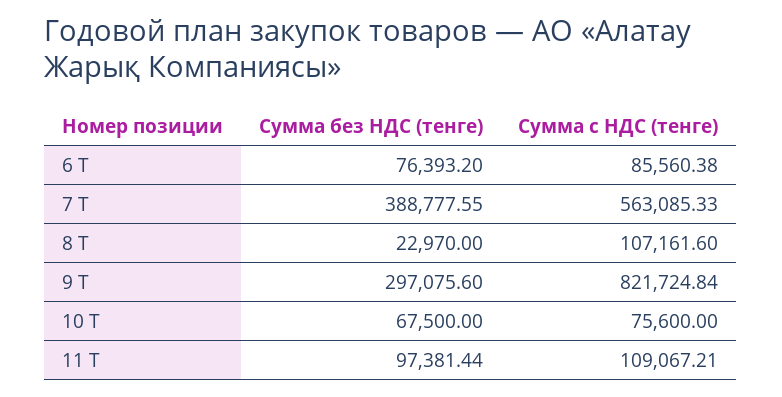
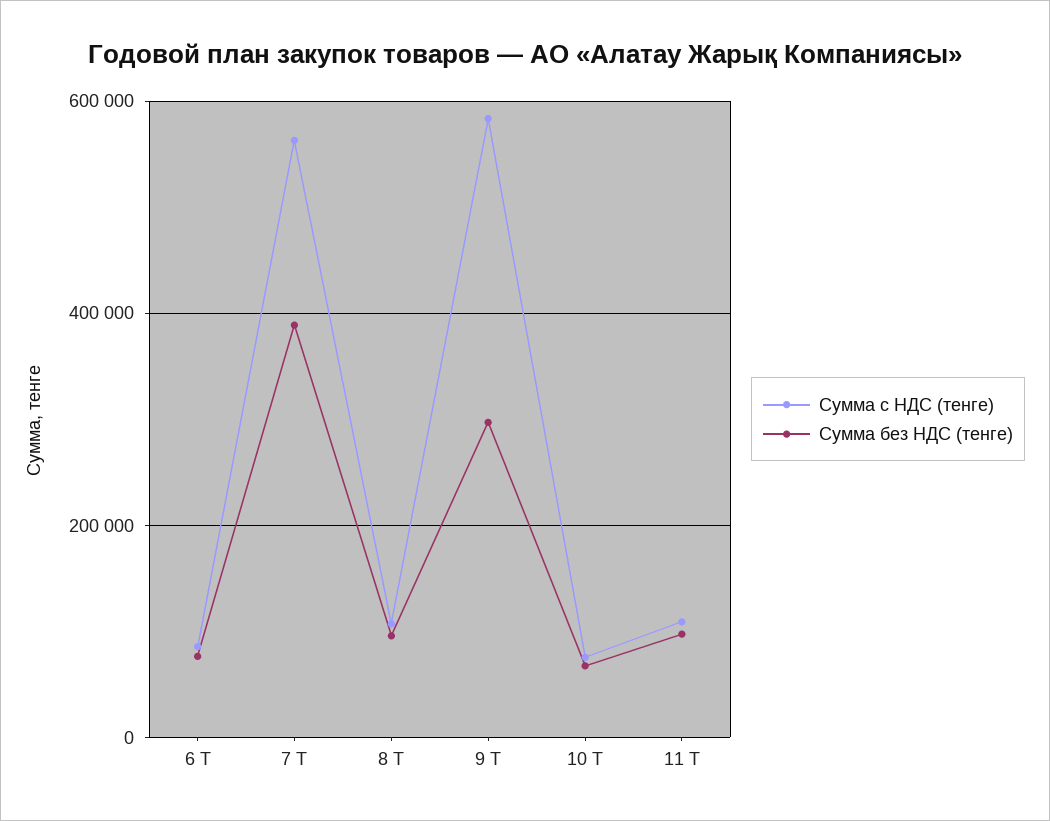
Сумма без НДС (тенге), 8 Т: 22970 -> 100000
Сумма с НДС (тенге), 9 Т: 821724.84 -> 580000

